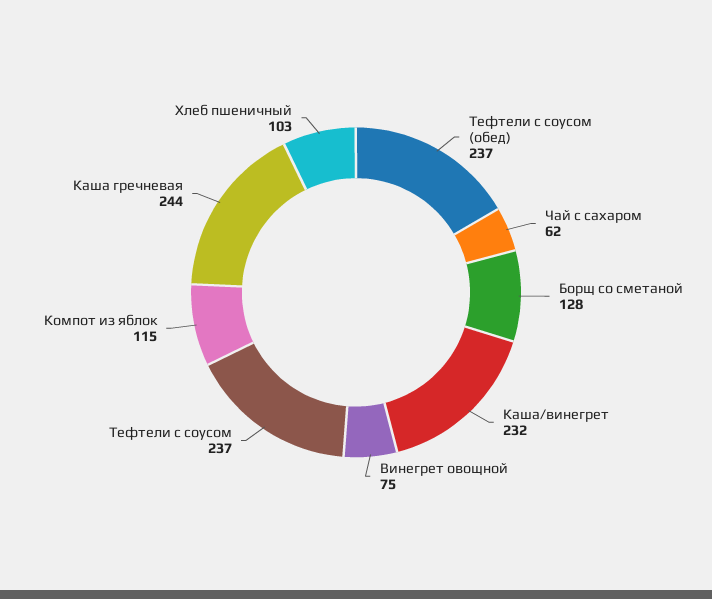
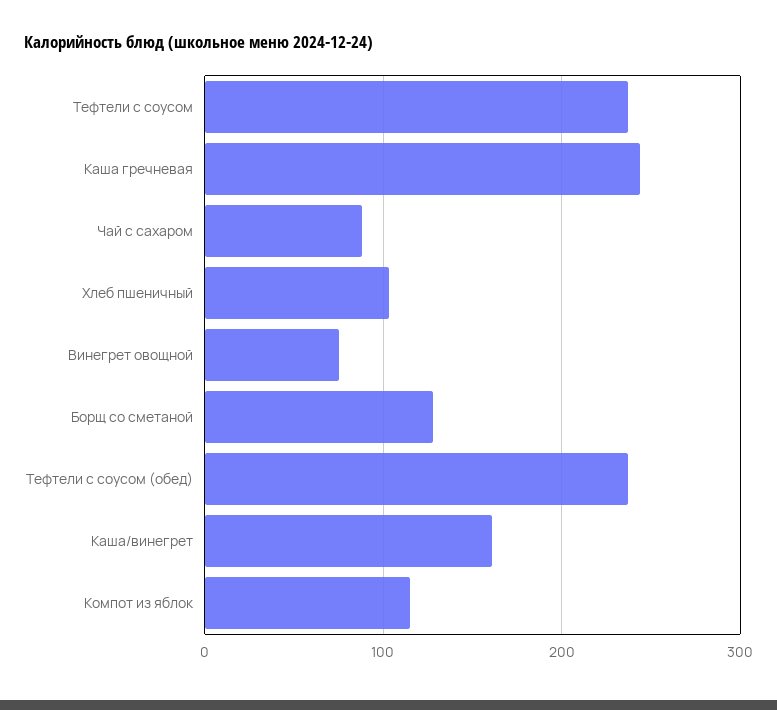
Чай с сахаром: 62 -> 90
Каша/винегрет: 232 -> 160

